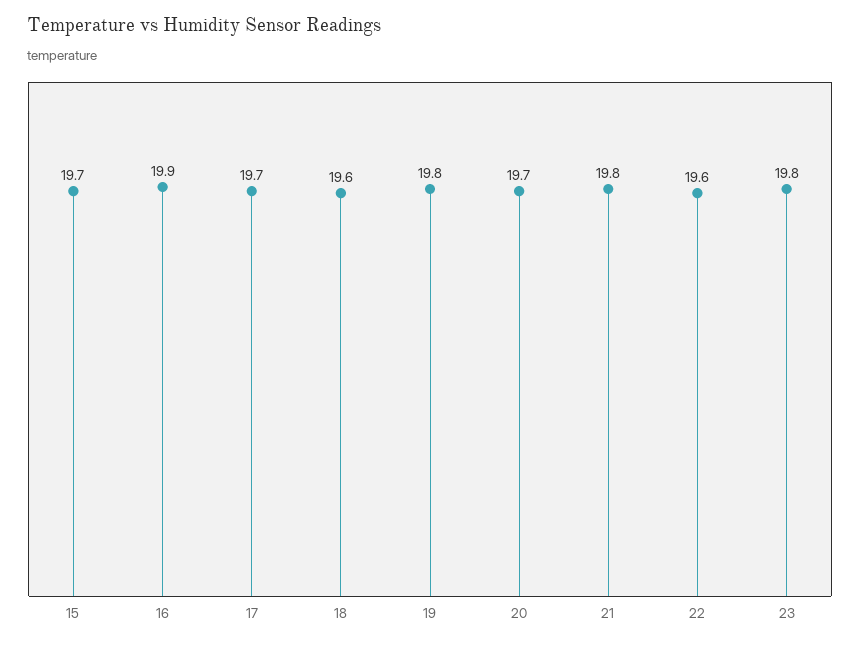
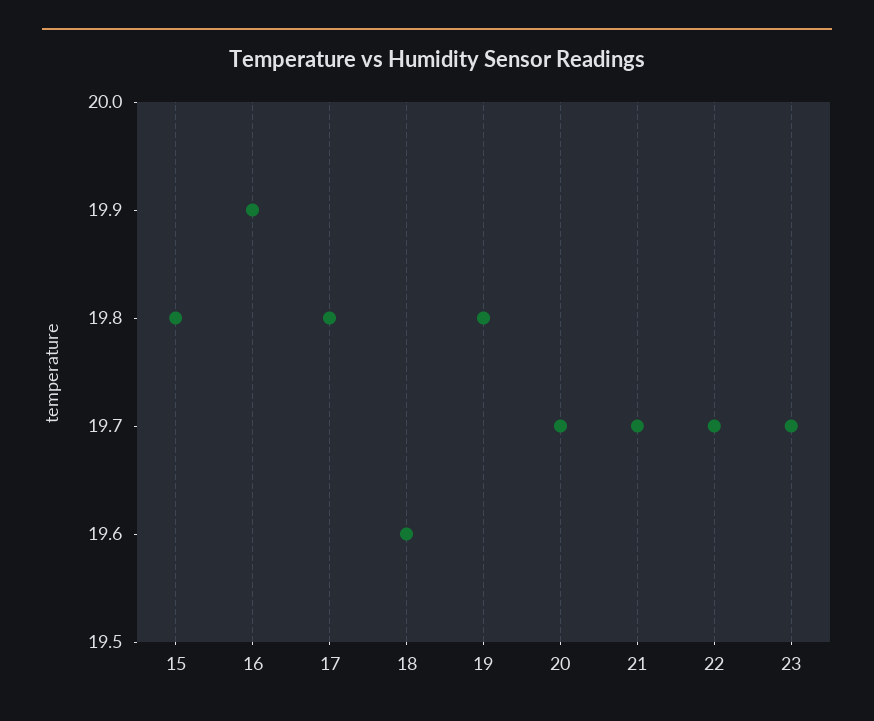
15: 19.7 -> 19.8
17: 19.7 -> 19.8
21: 19.8 -> 19.7
22: 19.6 -> 19.7
23: 19.8 -> 19.7

